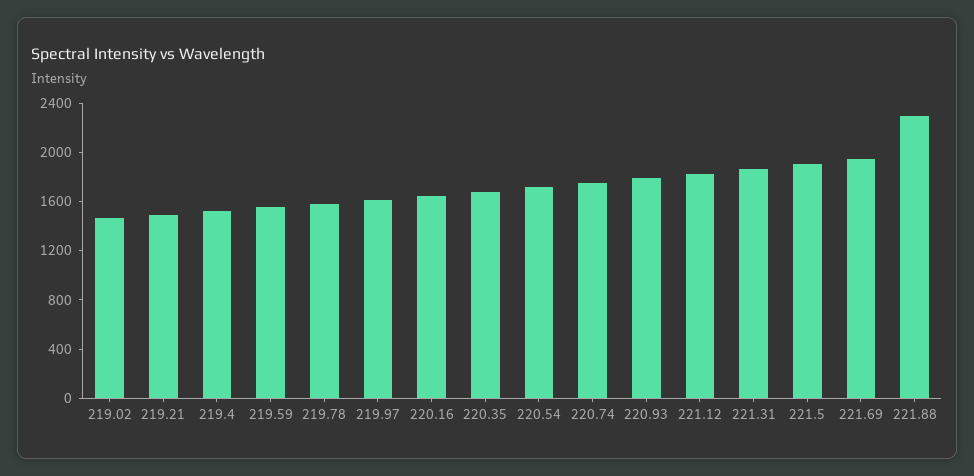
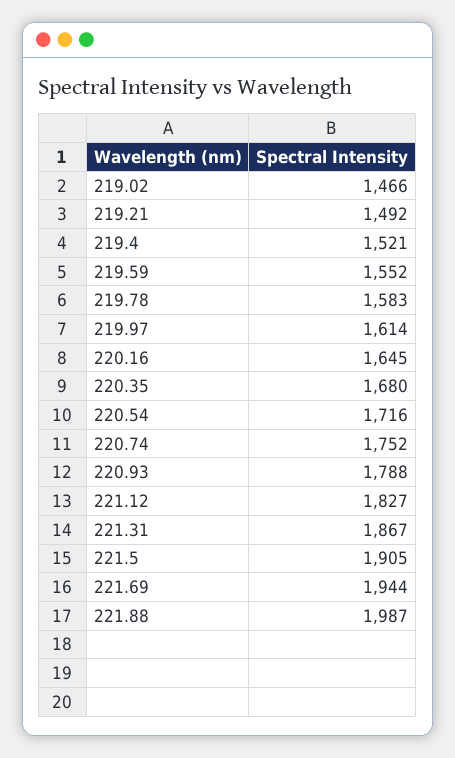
221.88: 2300 -> 1987

